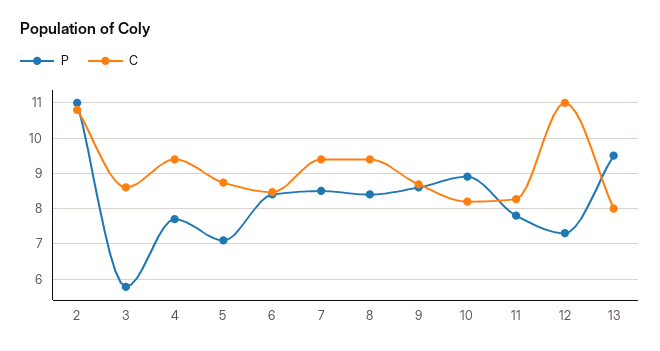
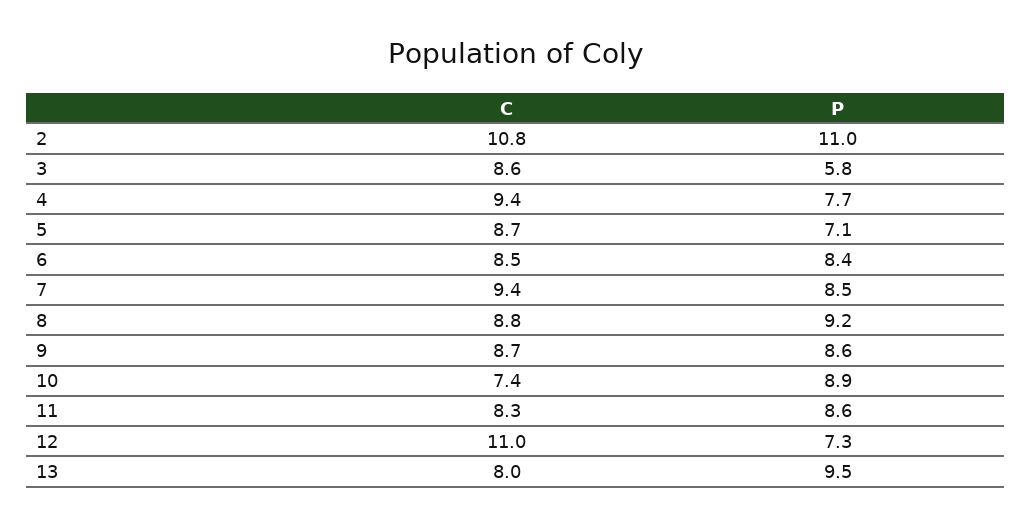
P, 8: 8.4 -> 9.2
C, 8: 9.4 -> 8.8
C, 10: 8.2 -> 7.4
P, 11: 7.8 -> 8.6

